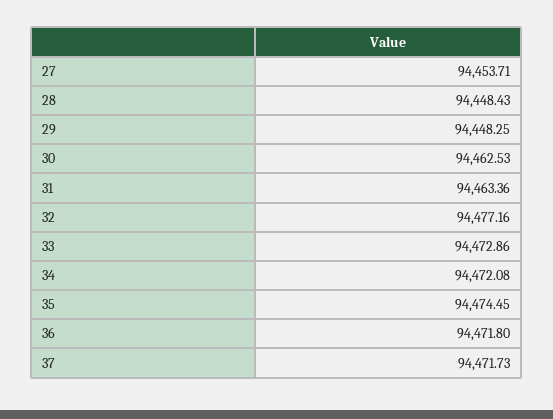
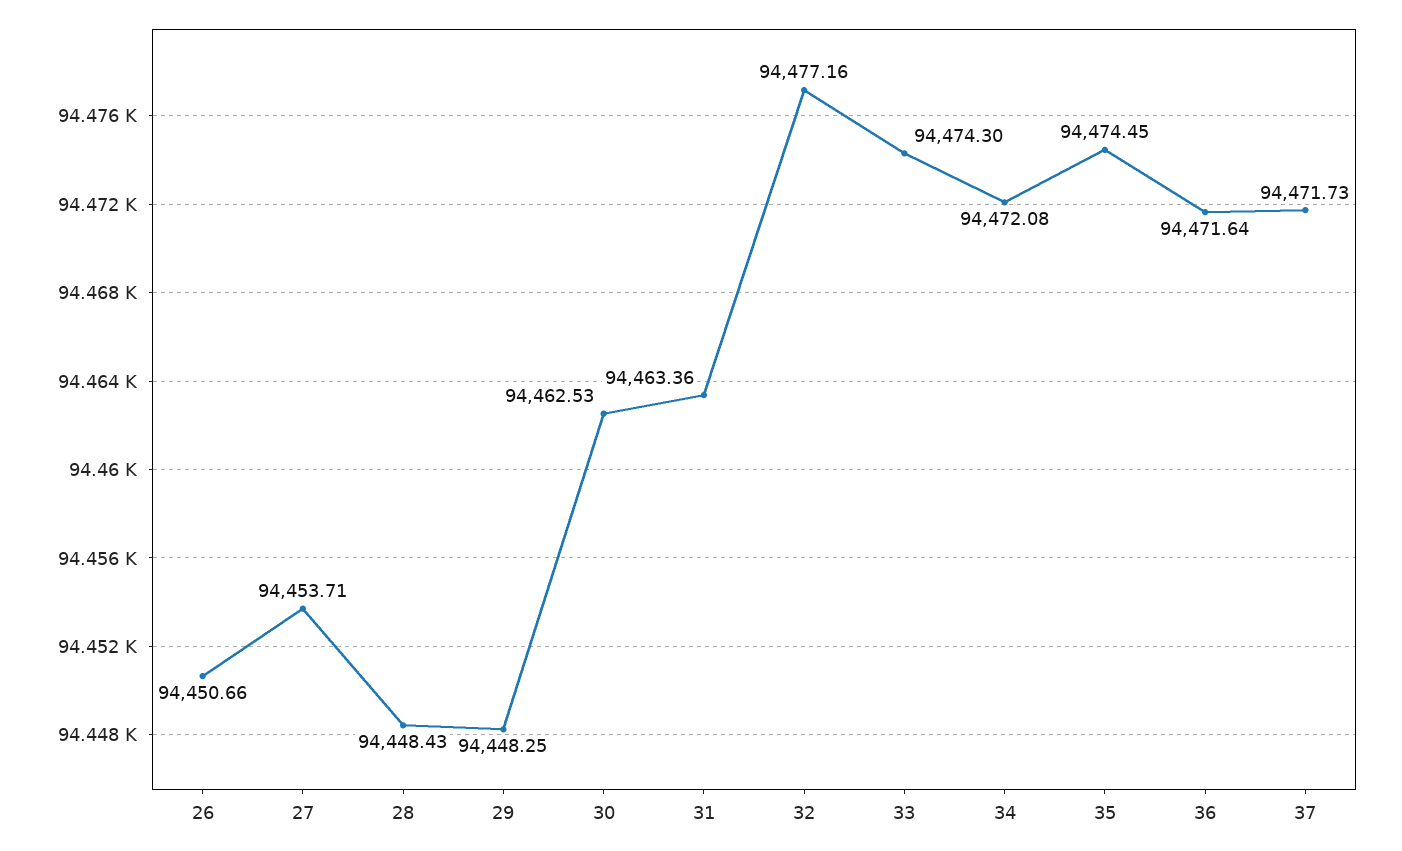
33: 94472.86 -> 94474.3
36: 94471.8 -> 94471.64
26: none -> 94450.66

